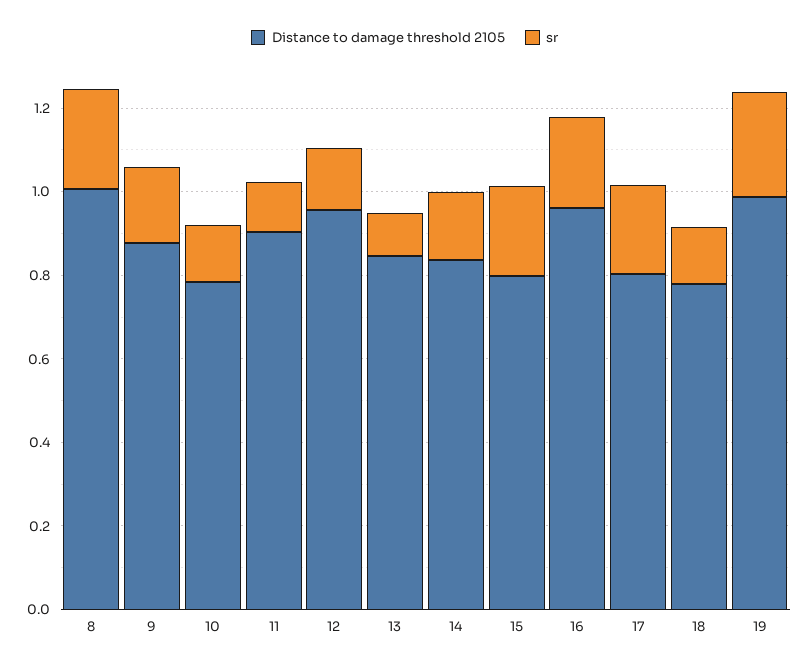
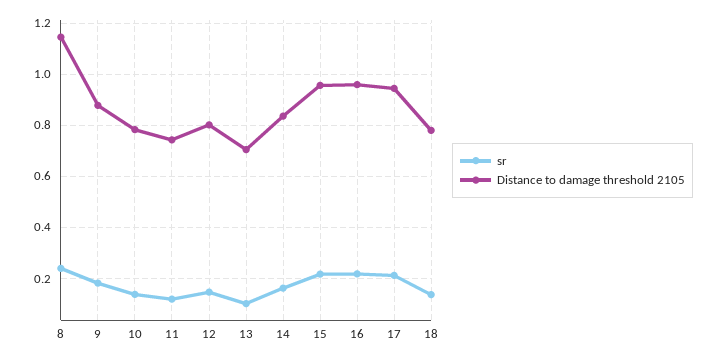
Distance to damage threshold 2105, 8: 1 -> 1.15
Distance to damage threshold 2105, 11: 0.9 -> 0.75
Distance to damage threshold 2105, 12: 0.95 -> 0.8
Distance to damage threshold 2105, 13: 0.85 -> 0.7
Distance to damage threshold 2105, 15: 0.8 -> 0.95
Distance to damage threshold 2105, 17: 0.8 -> 0.95
Distance to damage threshold 2105, 19: 1 -> none
sr, 19: 0.25 -> none

